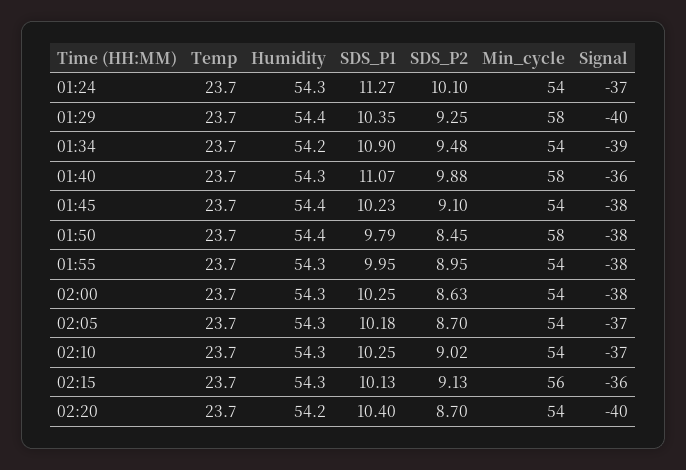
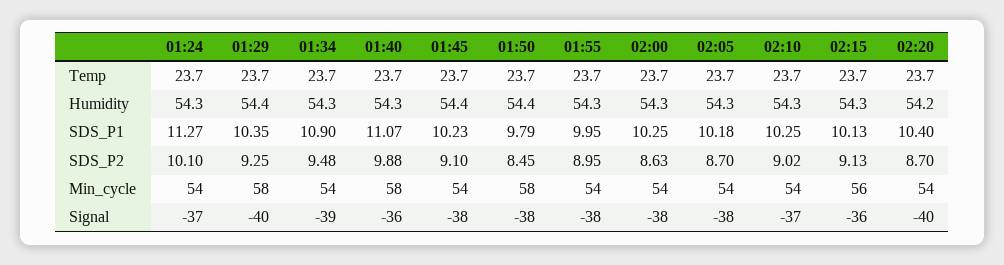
Humidity, 01:34: 54.2 -> 54.3
Signal, 02:05: -37 -> -38

